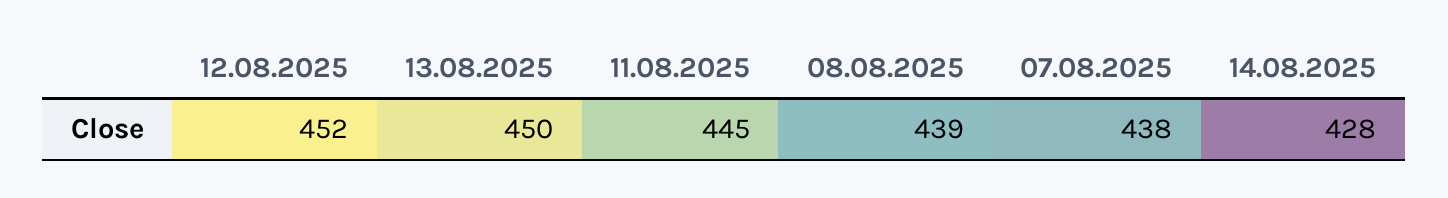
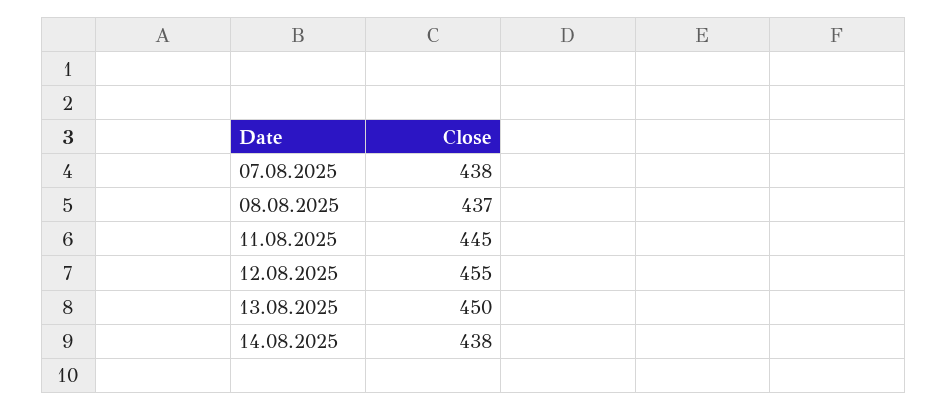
12.08.2025: 452 -> 455
08.08.2025: 439 -> 437
14.08.2025: 428 -> 438

